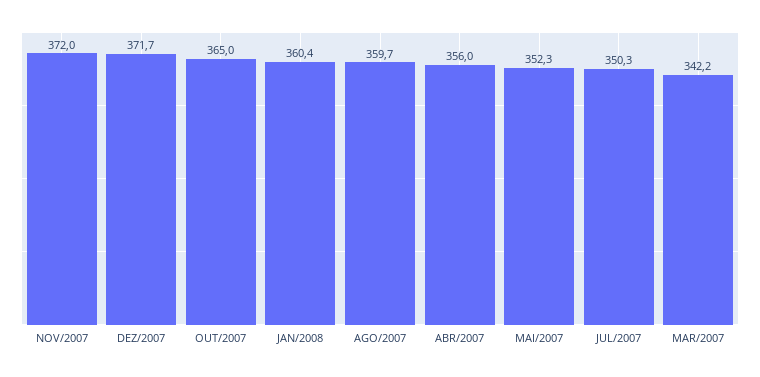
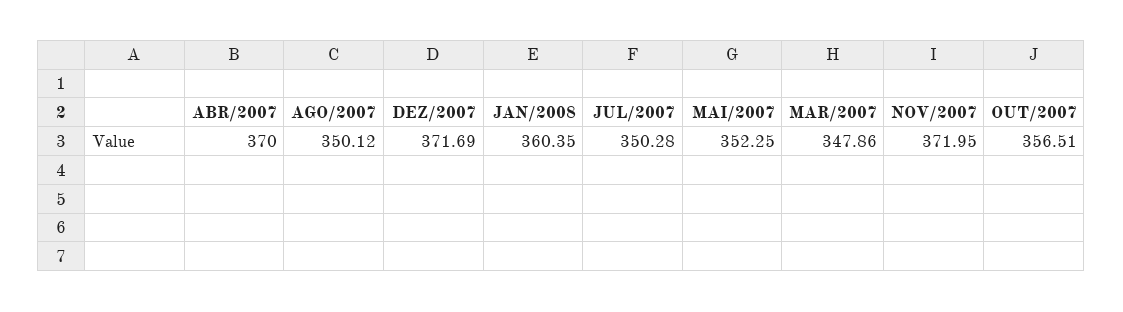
OUT/2007: 365 -> 356.51
AGO/2007: 359.7 -> 350.12
ABR/2007: 356 -> 370
MAR/2007: 342.2 -> 347.86

